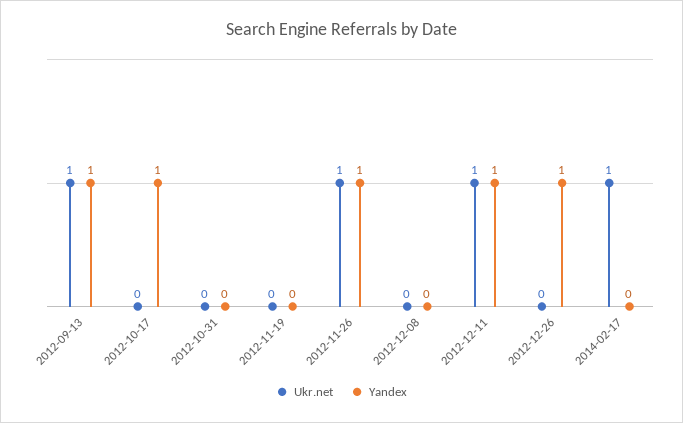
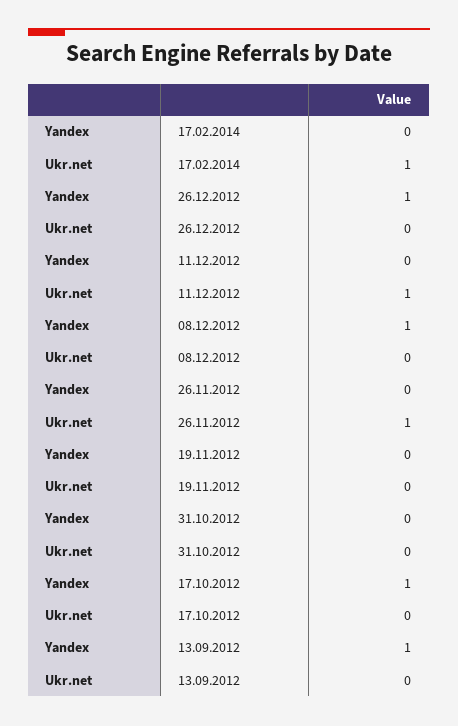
Ukr.net, 2012-09-13: 1 -> 0
Yandex, 2012-11-26: 1 -> 0
Yandex, 2012-12-08: 0 -> 1
Yandex, 2012-12-11: 1 -> 0

